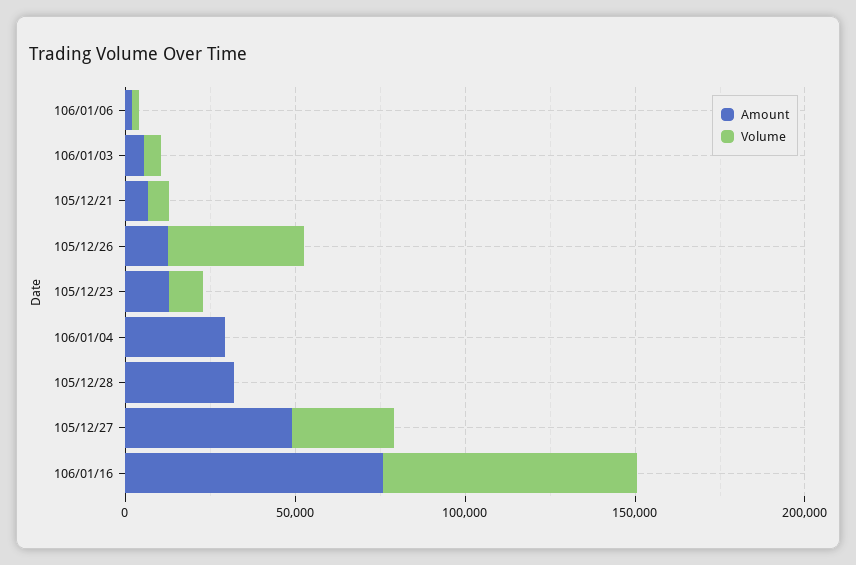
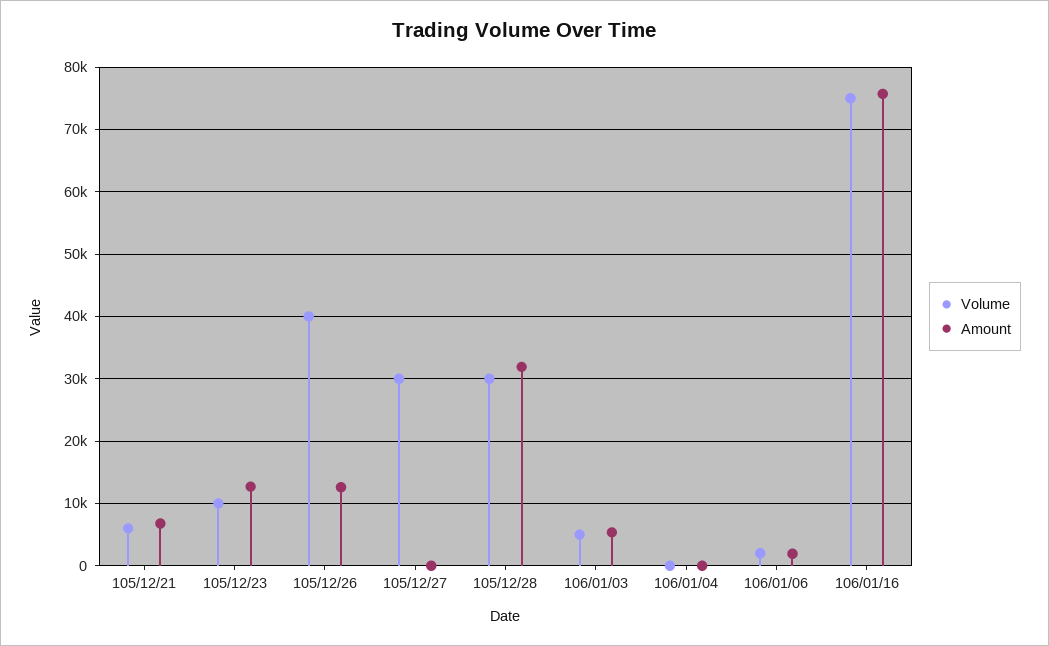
Amount, 106/01/04: 30000 -> 0
Volume, 105/12/28: 0 -> 30000
Amount, 105/12/27: 50000 -> 0

